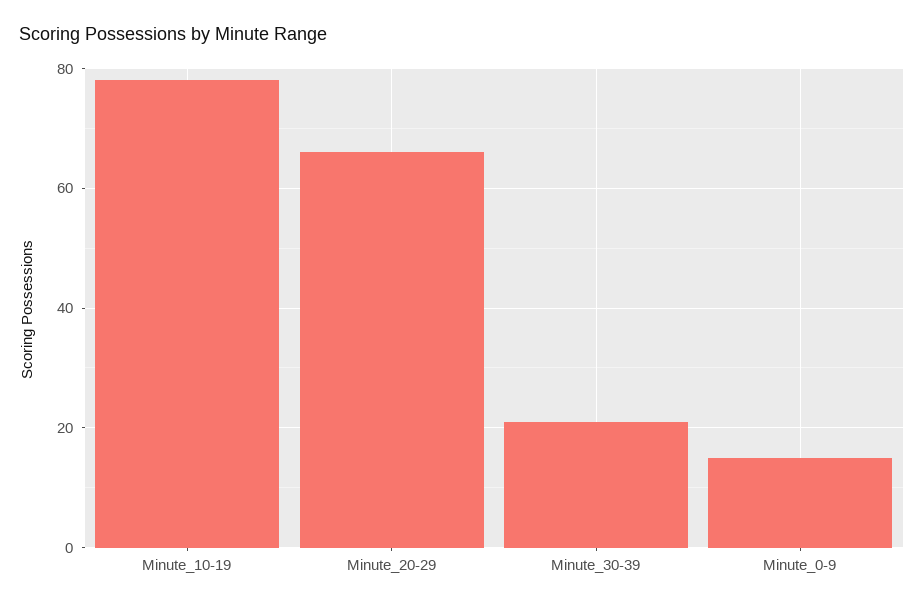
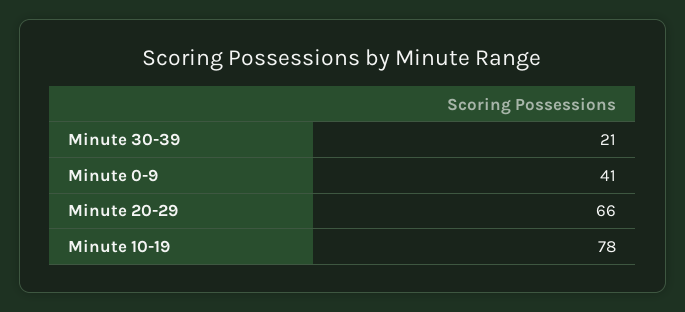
Minute_0-9: 15 -> 41

